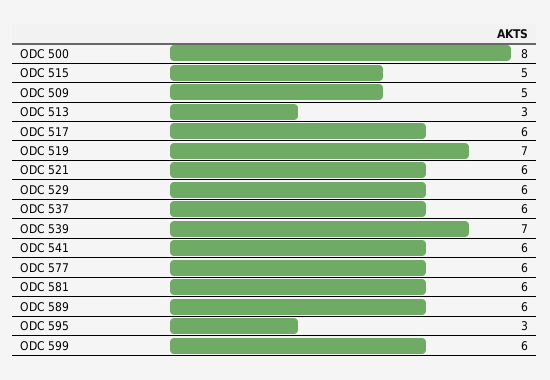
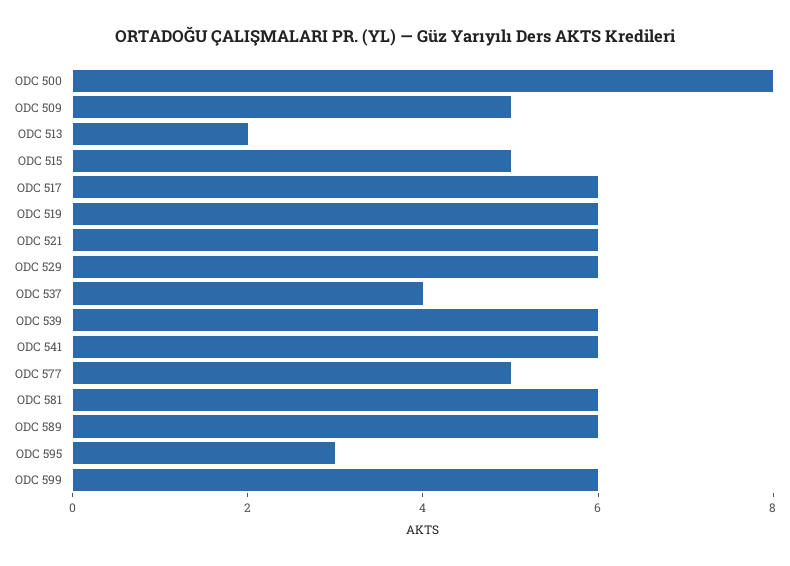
ODC 513: 3 -> 2
ODC 519: 7 -> 6
ODC 537: 6 -> 4
ODC 539: 7 -> 6
ODC 577: 6 -> 5

